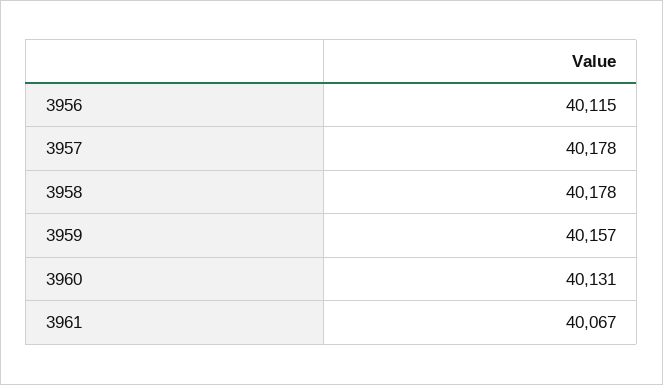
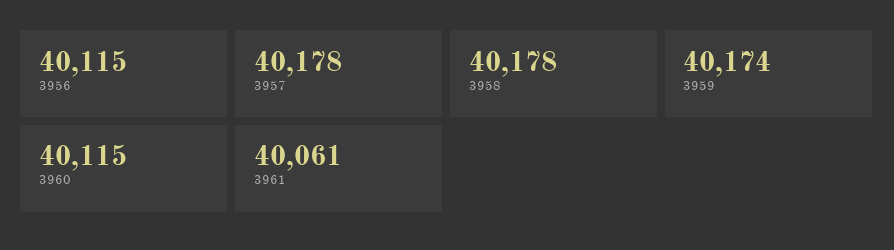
3959: 40157 -> 40174
3960: 40131 -> 40115
3961: 40067 -> 40061

